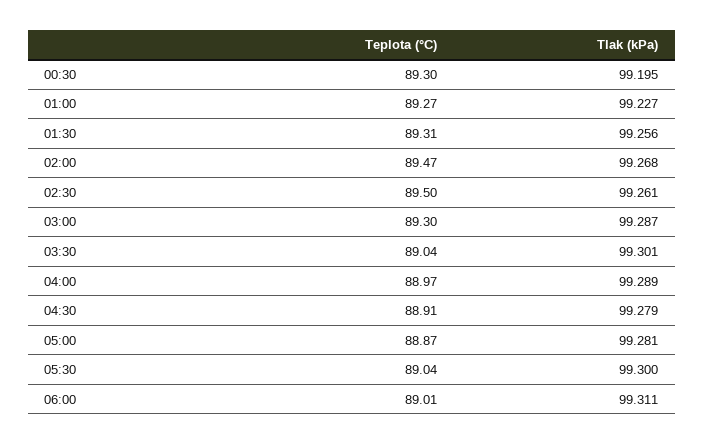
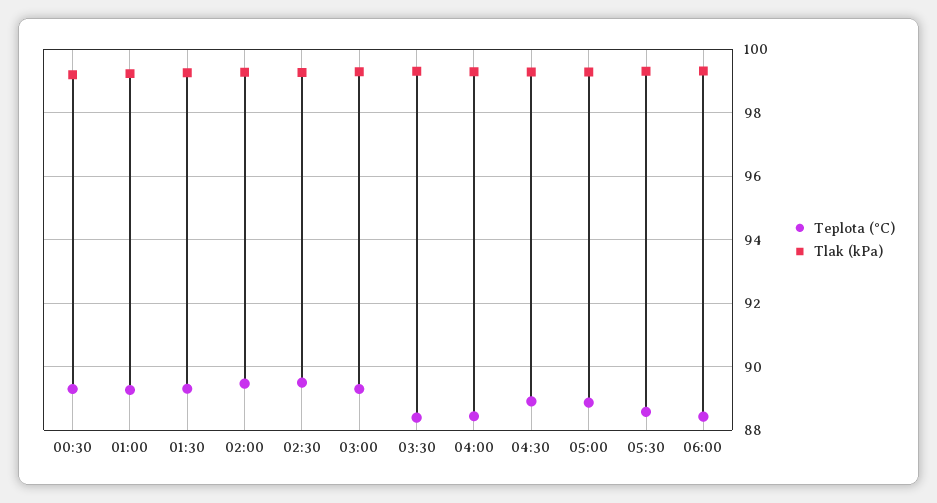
Teplota (°C), 03:30: 89.04 -> 88.4
Teplota (°C), 04:00: 88.97 -> 88.4
Teplota (°C), 05:30: 89.04 -> 88.6
Teplota (°C), 06:00: 89.01 -> 88.4

